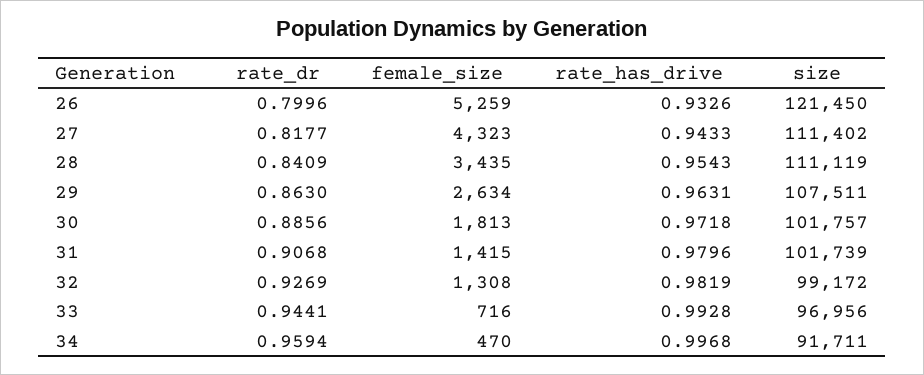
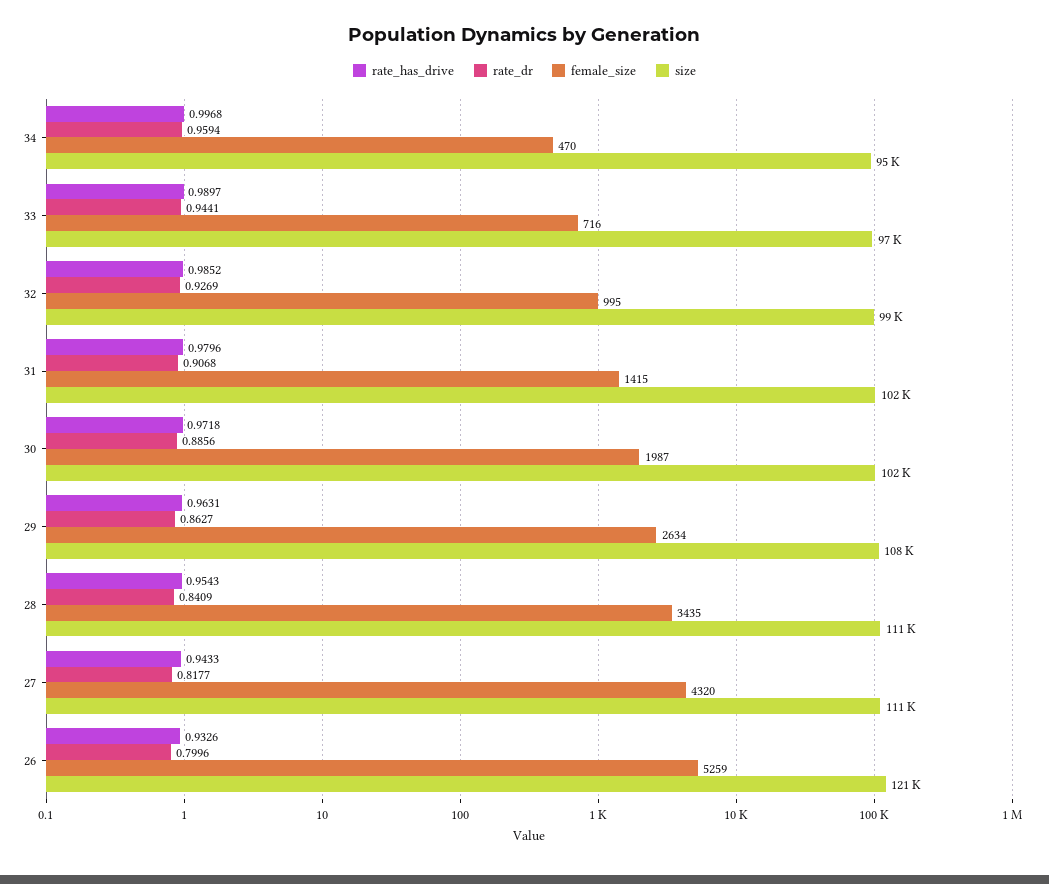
female_size, 27: 4323 -> 4320
rate_dr, 29: 0.863 -> 0.8627
female_size, 30: 1813 -> 1987
female_size, 32: 1308 -> 995
rate_has_drive, 32: 0.9819 -> 0.9852
rate_has_drive, 33: 0.9928 -> 0.9897
size, 34: 91711 -> 95000

